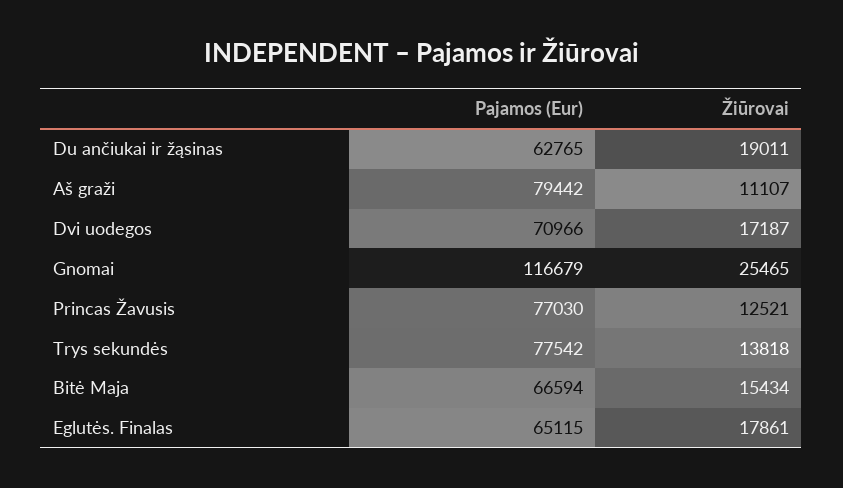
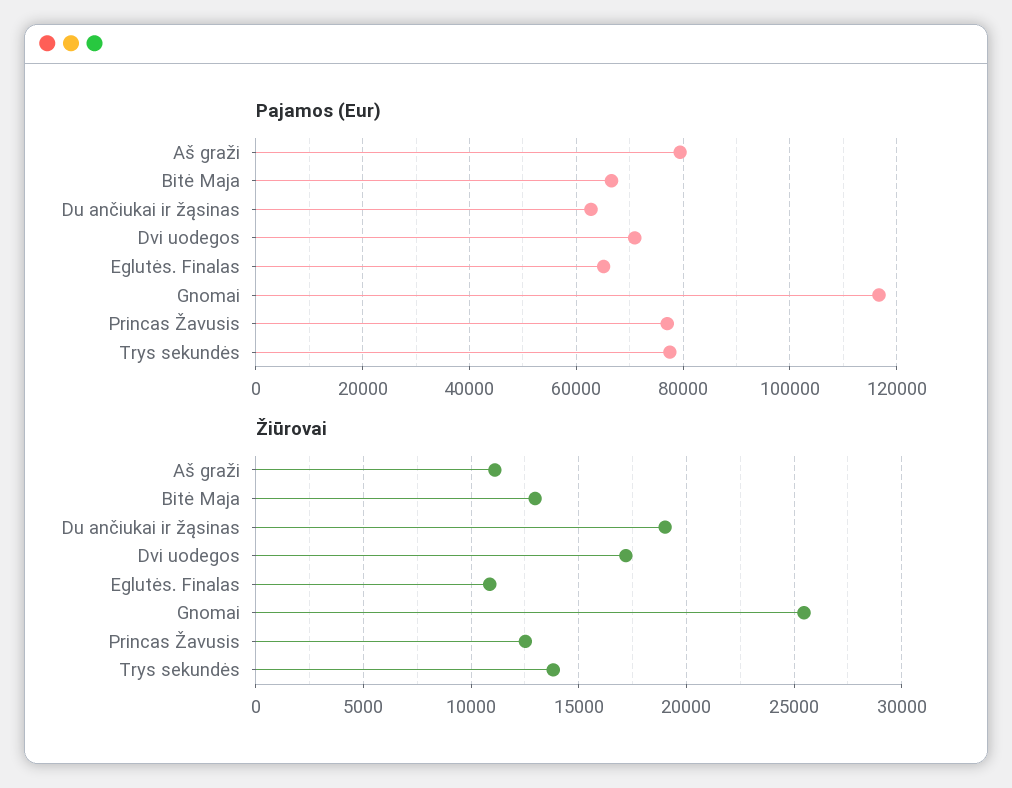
Žiūrovai, Bitė Maja: 15434 -> 13000
Žiūrovai, Eglutės. Finalas: 17861 -> 11000

